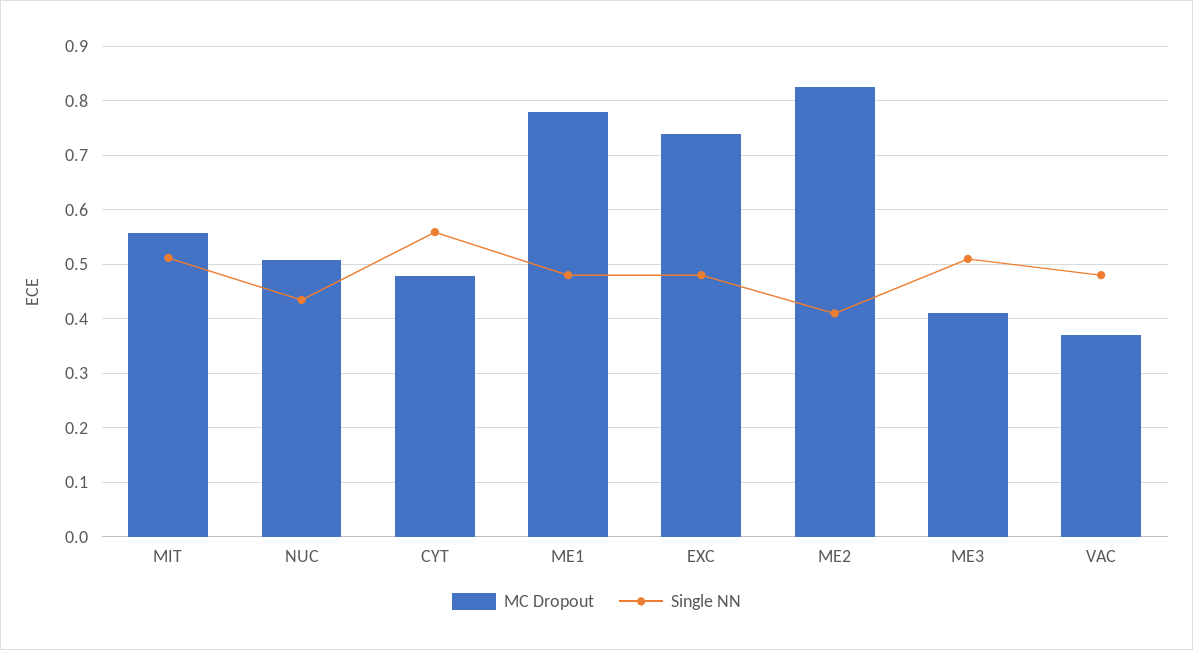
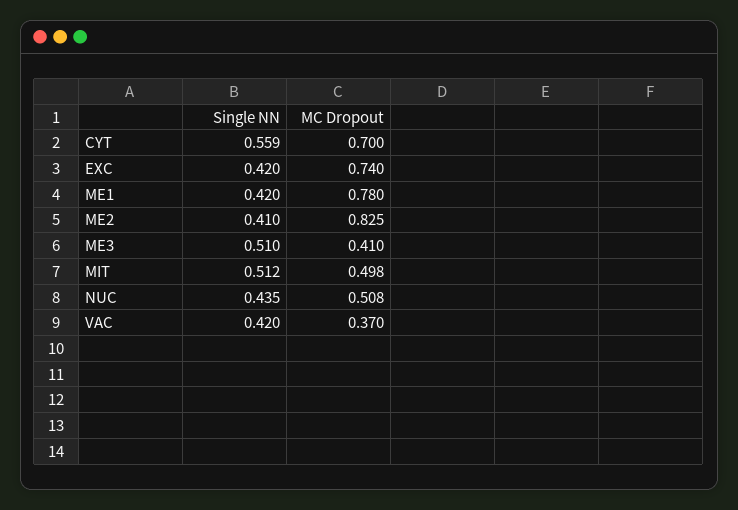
MC Dropout, MIT: 0.56 -> 0.498
MC Dropout, CYT: 0.48 -> 0.7
Single NN, ME1: 0.48 -> 0.42
Single NN, EXC: 0.48 -> 0.42
Single NN, VAC: 0.48 -> 0.42

